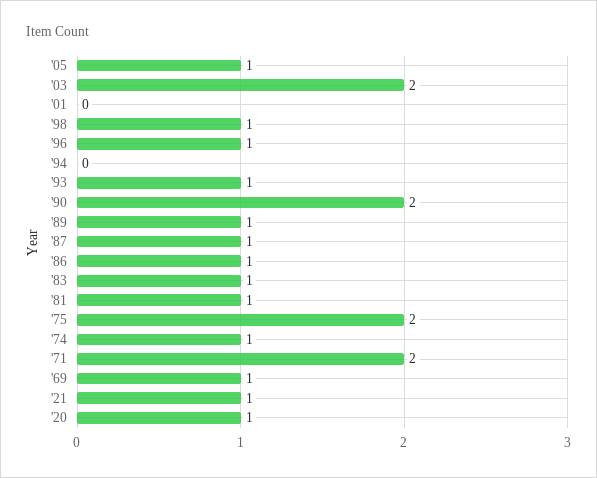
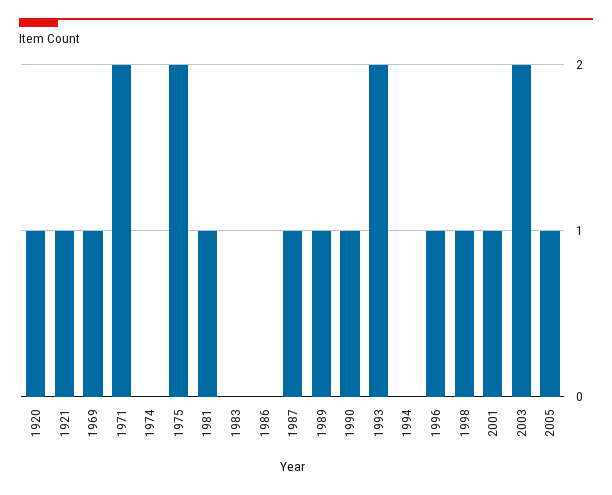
'01: 0 -> 1
'93: 1 -> 2
'90: 2 -> 1
'86: 1 -> 0
'83: 1 -> 0
'74: 1 -> 0

